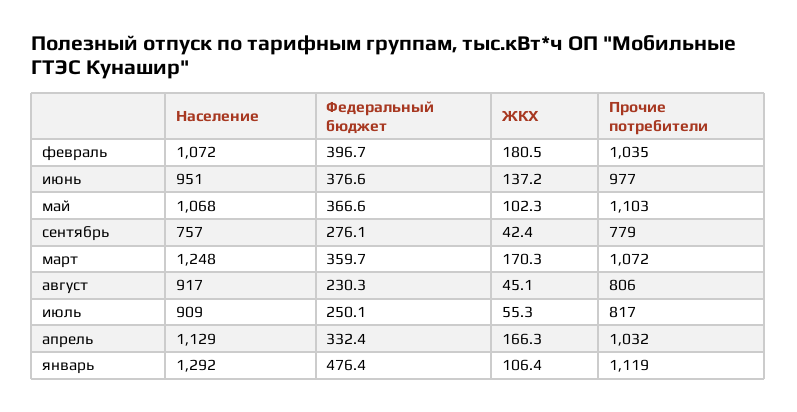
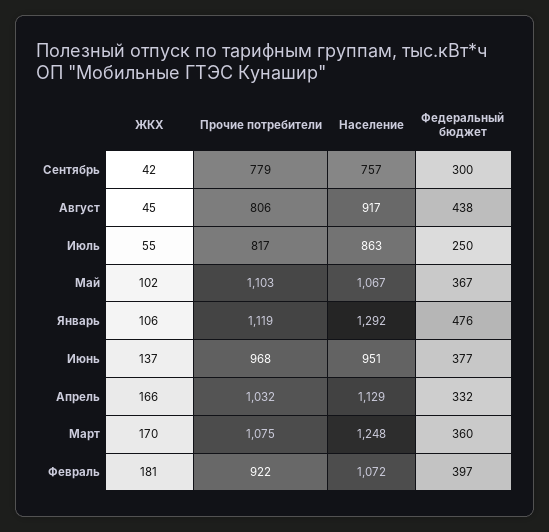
Прочие потребители, февраль: 1035 -> 922
Прочие потребители, июнь: 977 -> 968
Население, май: 1068 -> 1067
Федеральный бюджет, сентябрь: 276.1 -> 300
Прочие потребители, март: 1072 -> 1075
Федеральный бюджет, август: 230.3 -> 438
Население, июль: 909 -> 863

